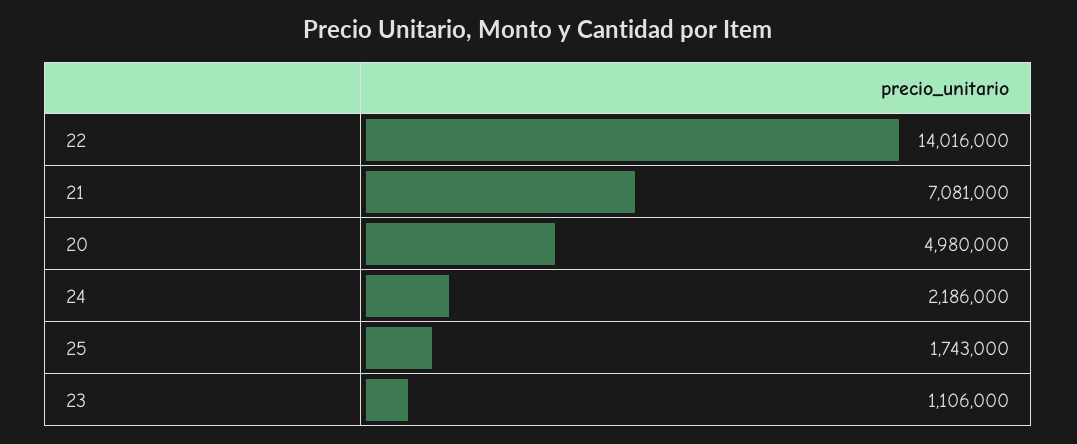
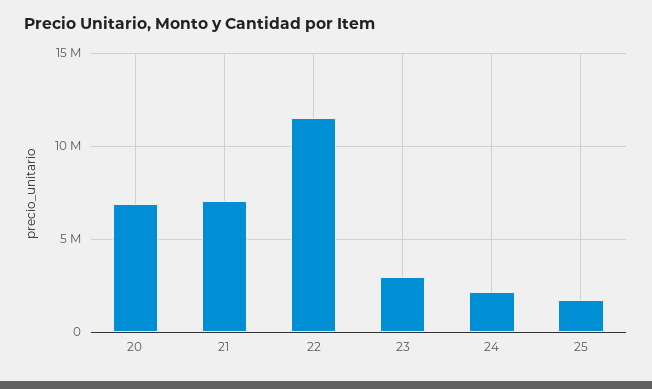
22: 14016000 -> 11500000
20: 4980000 -> 7000000
23: 1106000 -> 3000000

